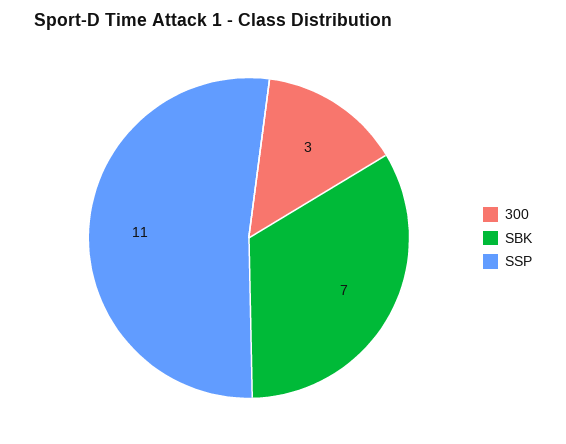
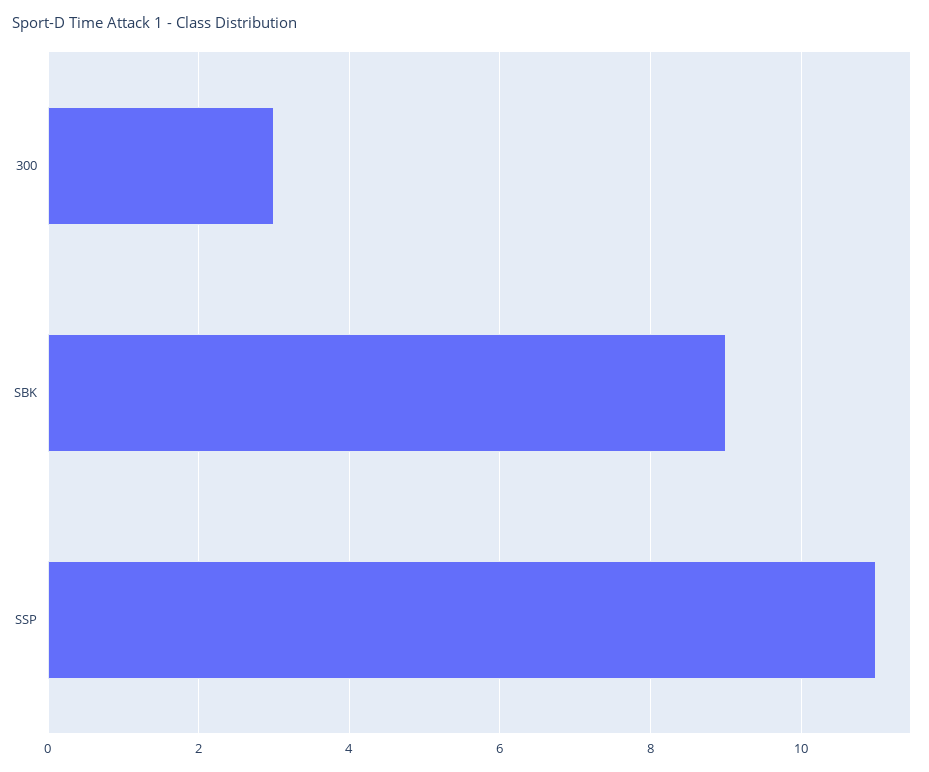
SBK: 7 -> 9

